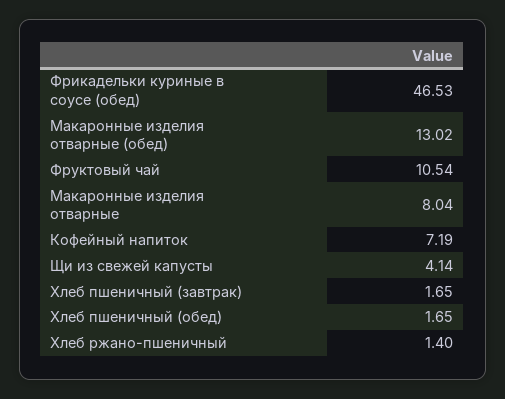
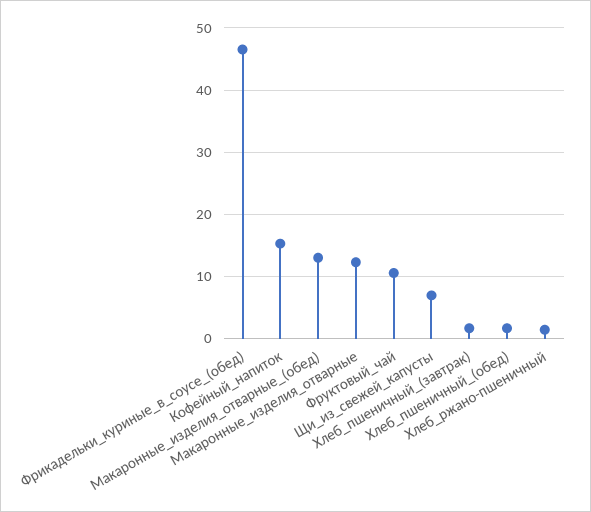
Макаронные изделия отварные: 8.04 -> 12
Кофейный напиток: 7.19 -> 15
Щи из свежей капусты: 4.14 -> 7

